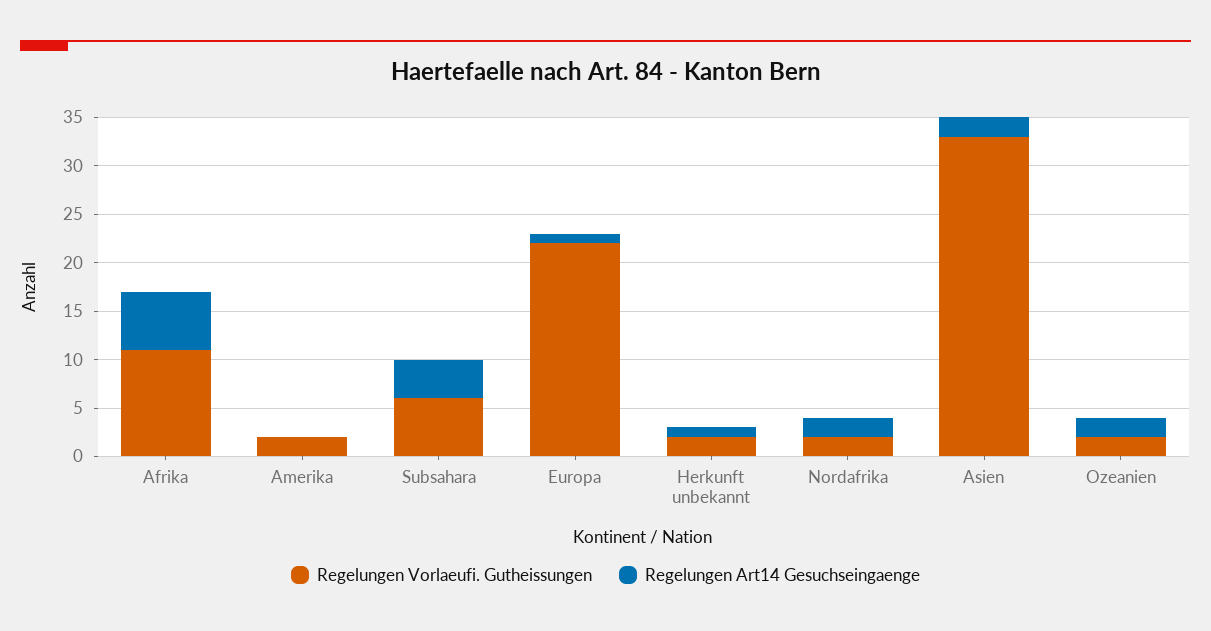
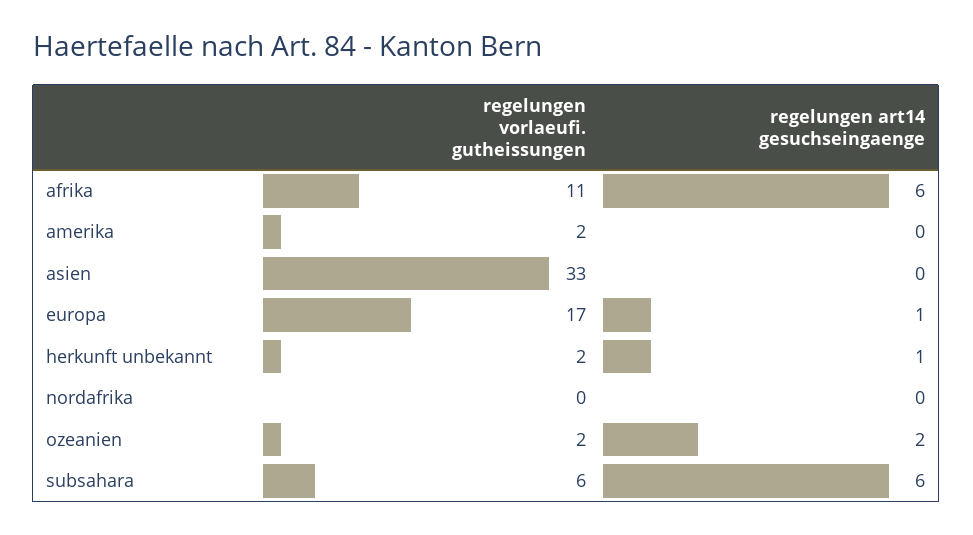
Regelungen Art14 Gesuchseingaenge, Subsahara: 4 -> 6
Regelungen Vorlaeufi. Gutheissungen, Europa: 22 -> 17
Regelungen Vorlaeufi. Gutheissungen, Nordafrika: 2 -> 0
Regelungen Art14 Gesuchseingaenge, Nordafrika: 2 -> 0
Regelungen Art14 Gesuchseingaenge, Asien: 2 -> 0

